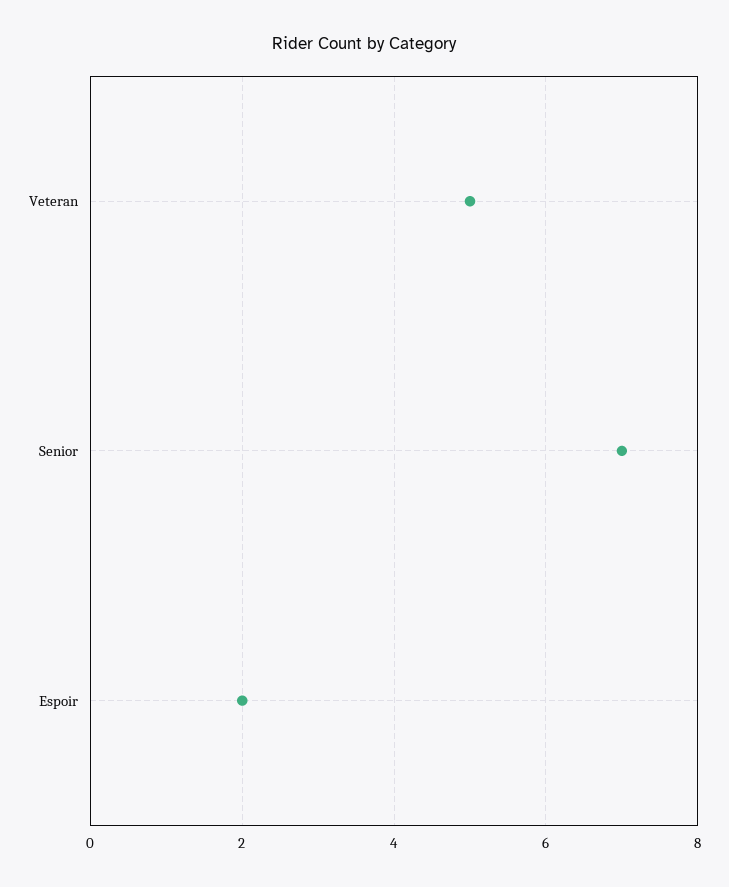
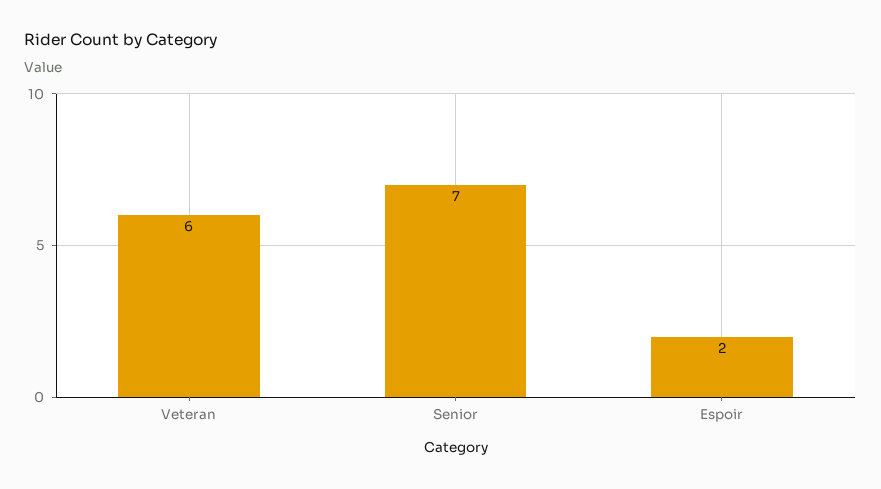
Veteran: 5 -> 6

